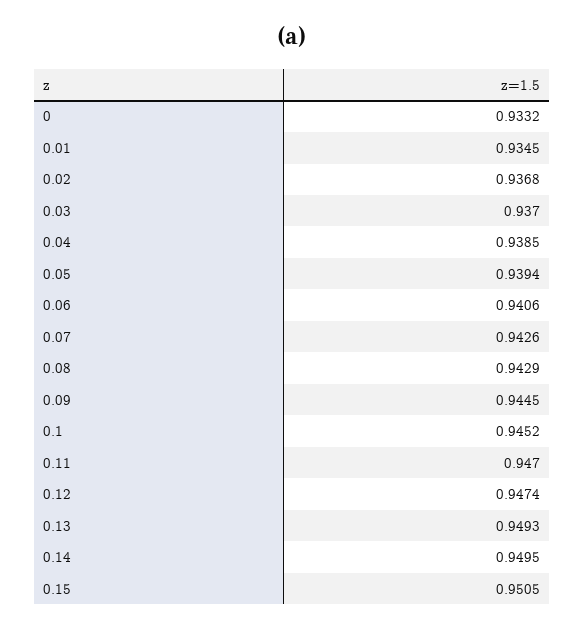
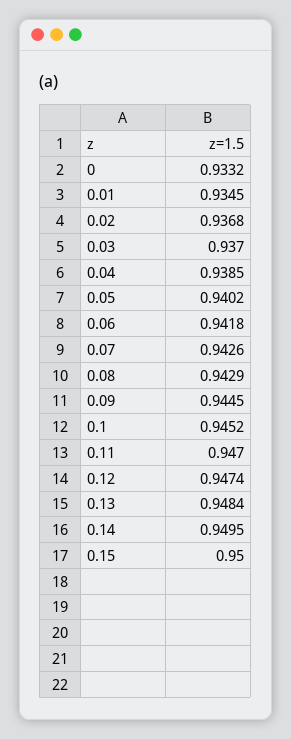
0.05: 0.9394 -> 0.9402
0.06: 0.9406 -> 0.9418
0.13: 0.9493 -> 0.9484
0.15: 0.9505 -> 0.95

